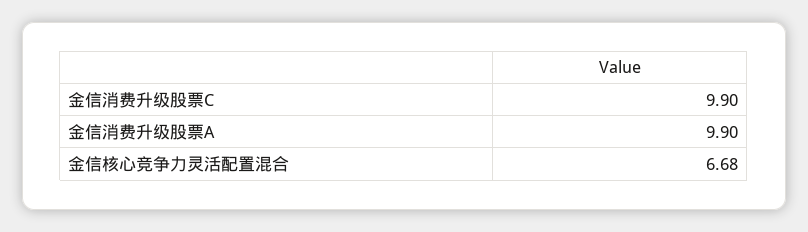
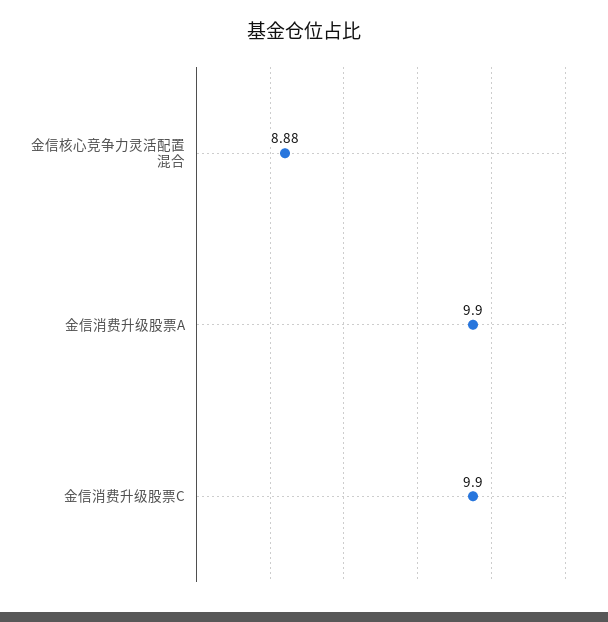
金信核心竞争力灵活配置混合: 6.68 -> 8.88

